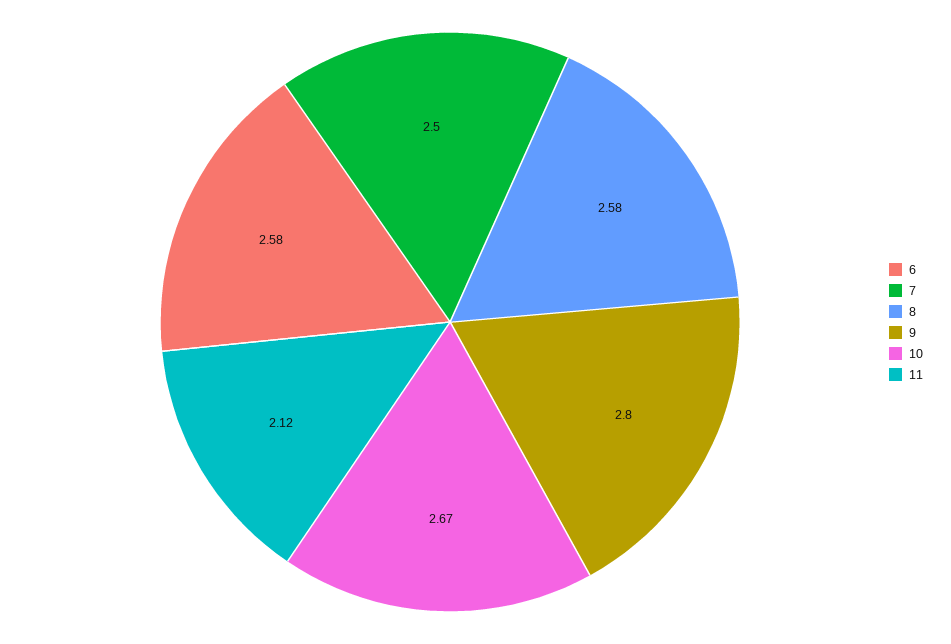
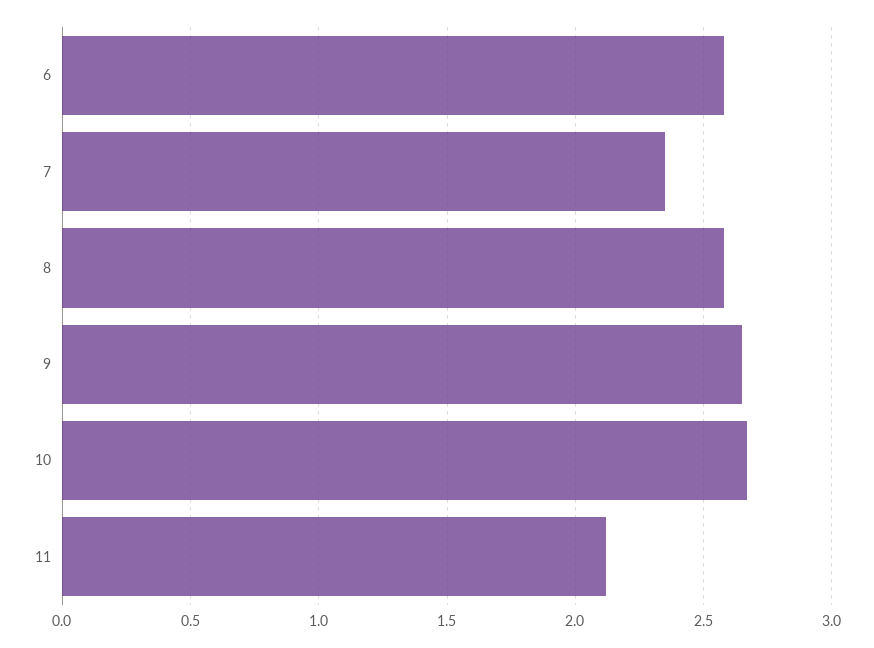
7: 2.5 -> 2.35
9: 2.8 -> 2.65

